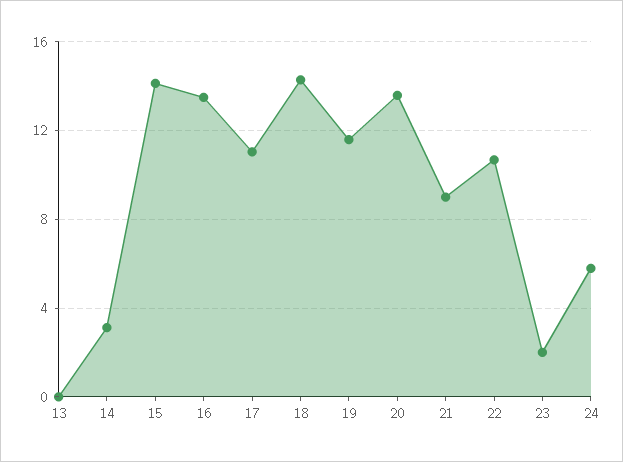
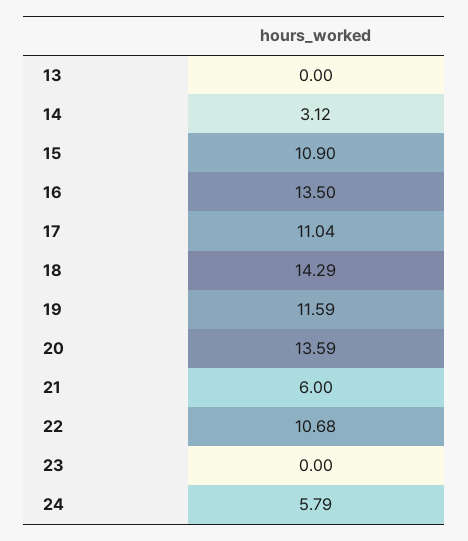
15: 14 -> 10.9
21: 9 -> 6
23: 2 -> 0

